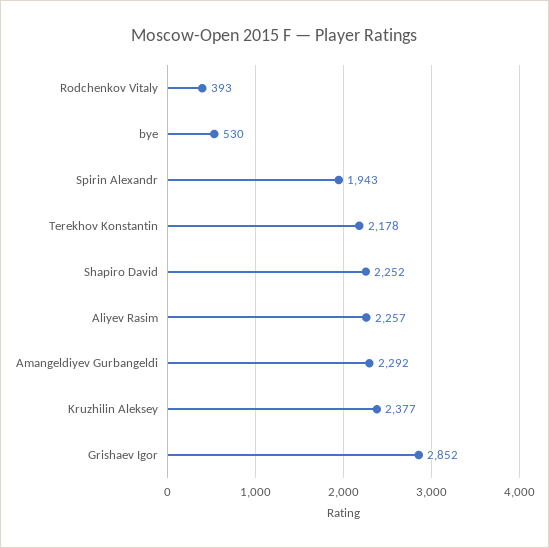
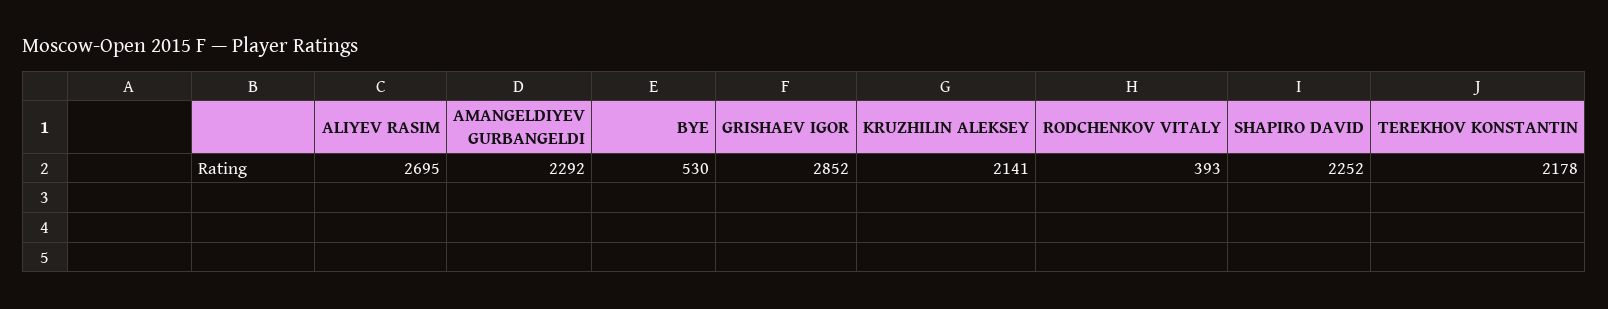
Spirin Alexandr: 1943 -> none
Aliyev Rasim: 2257 -> 2695
Kruzhilin Aleksey: 2377 -> 2141

